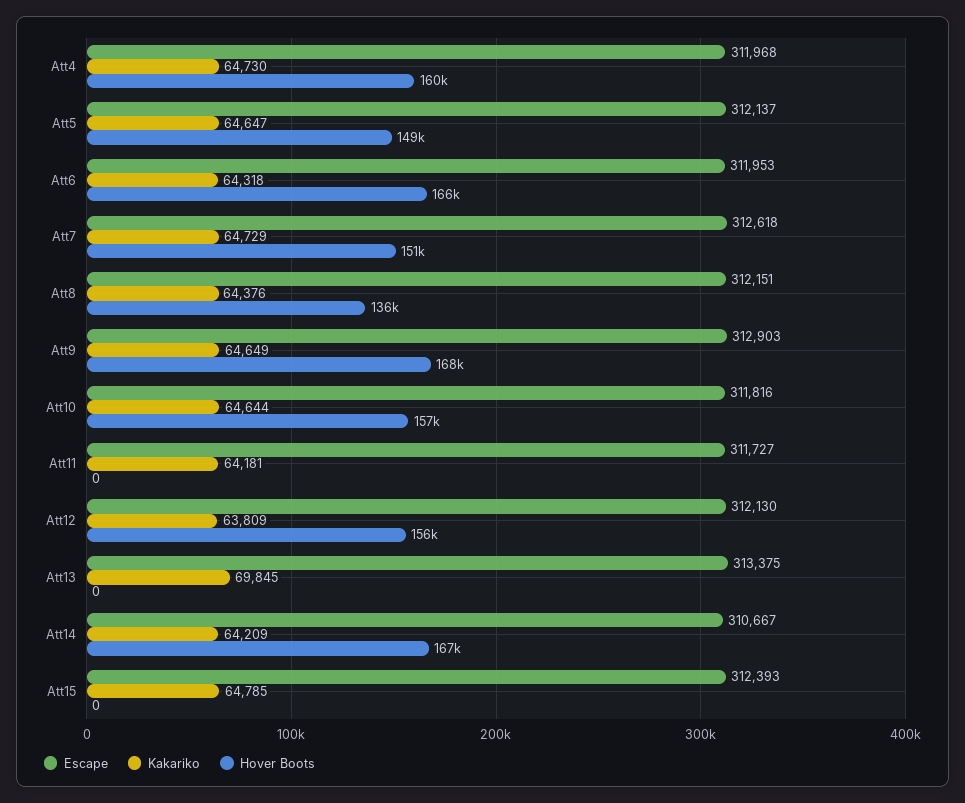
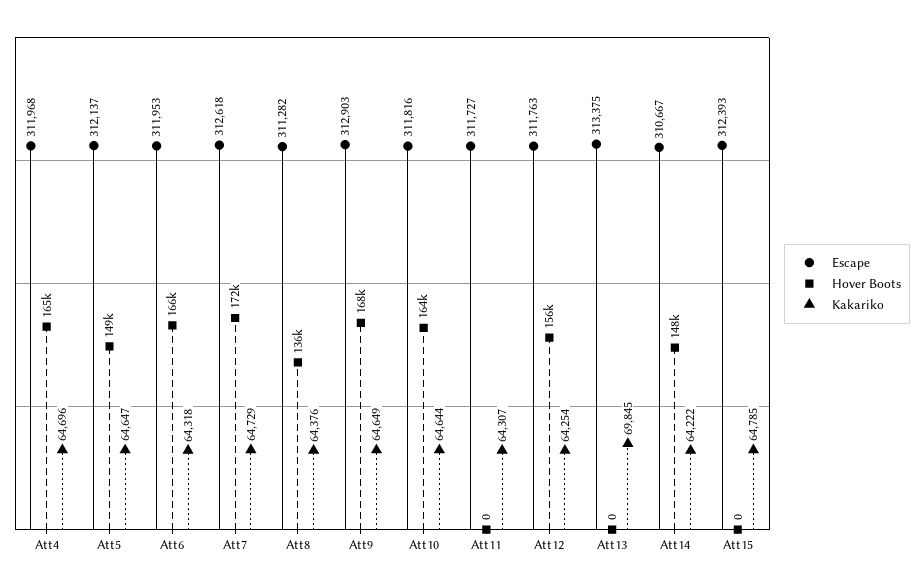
Kakariko, Att4: 64730 -> 64696
Hover Boots, Att4: 160000 -> 165000
Hover Boots, Att7: 151000 -> 172000
Escape, Att8: 312151 -> 311282
Hover Boots, Att10: 157000 -> 164000
Kakariko, Att11: 64181 -> 64307
Escape, Att12: 312130 -> 311763
Kakariko, Att12: 63809 -> 64254
Kakariko, Att14: 64209 -> 64222
Hover Boots, Att14: 167000 -> 148000

